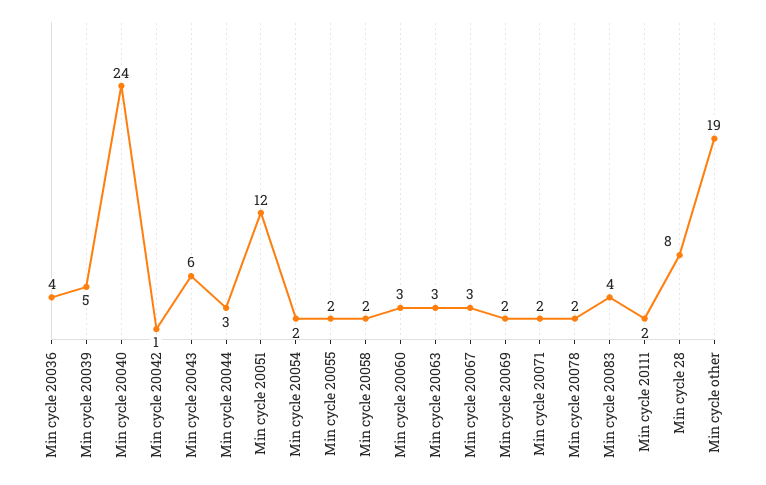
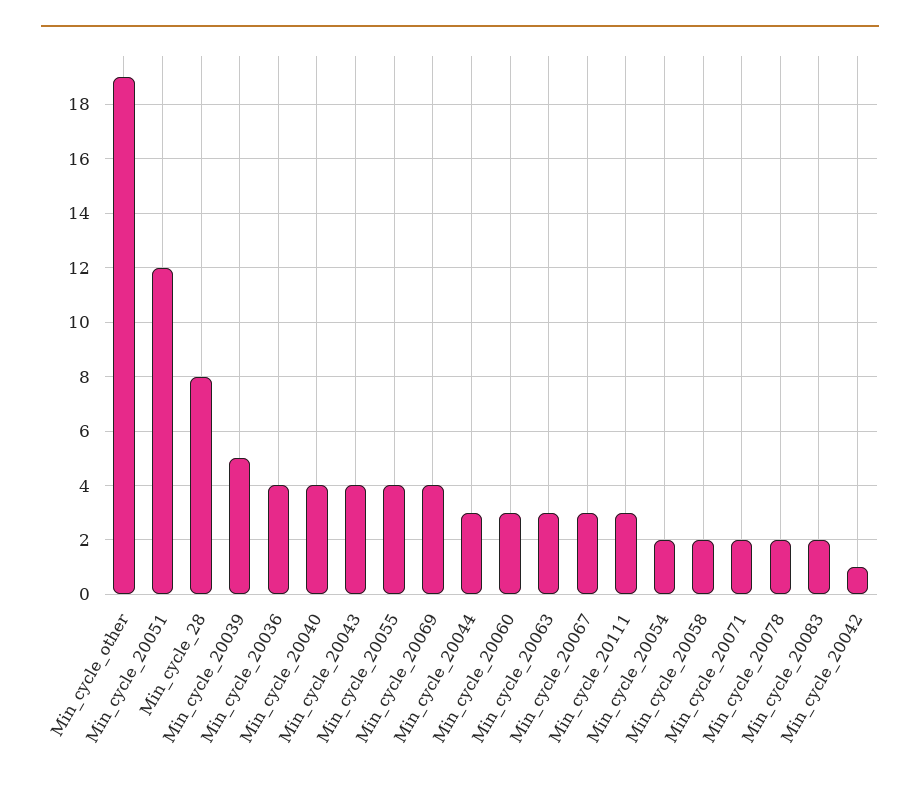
Min cycle 20040: 24 -> 4
Min cycle 20043: 6 -> 4
Min cycle 20055: 2 -> 4
Min cycle 20069: 2 -> 4
Min cycle 20083: 4 -> 2
Min cycle 20111: 2 -> 3

